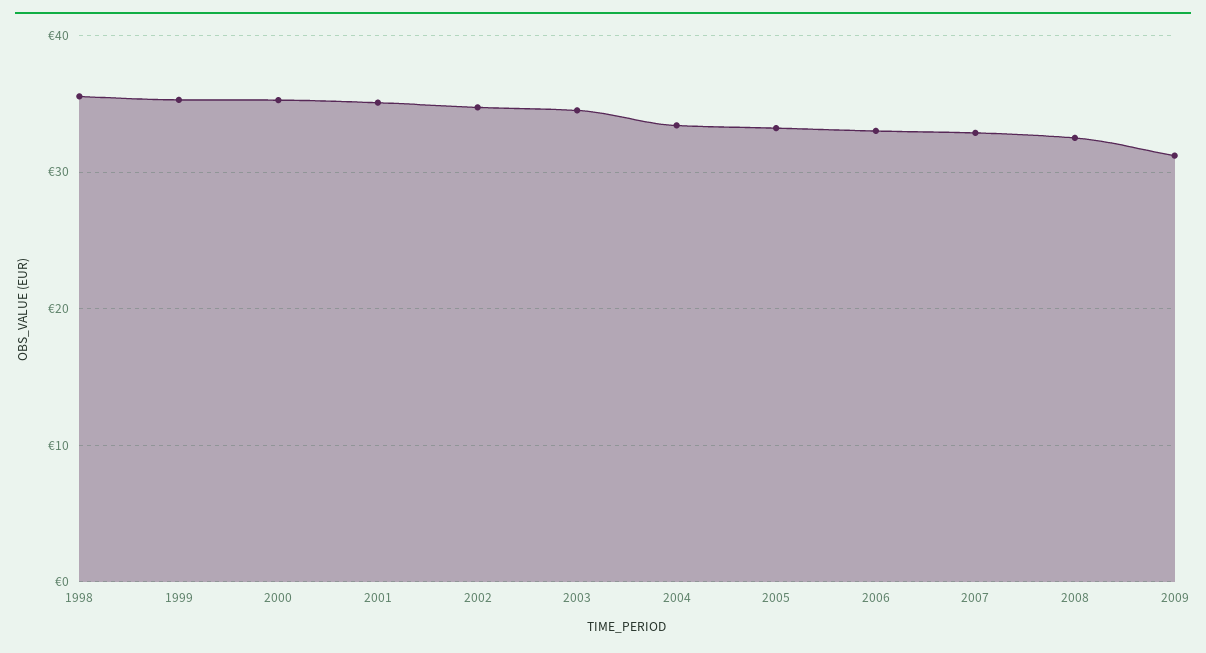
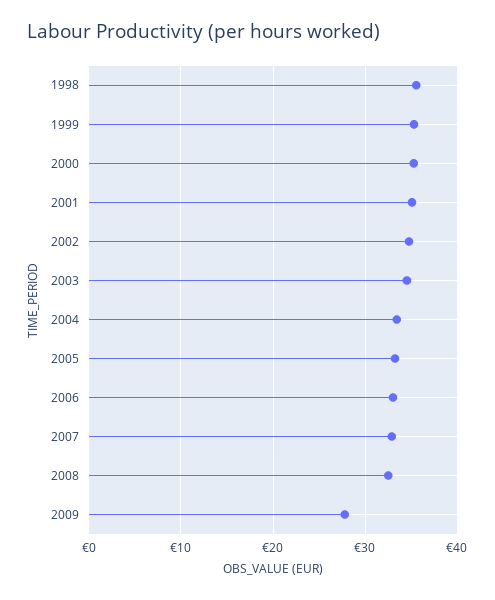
2009: 31 -> 28

